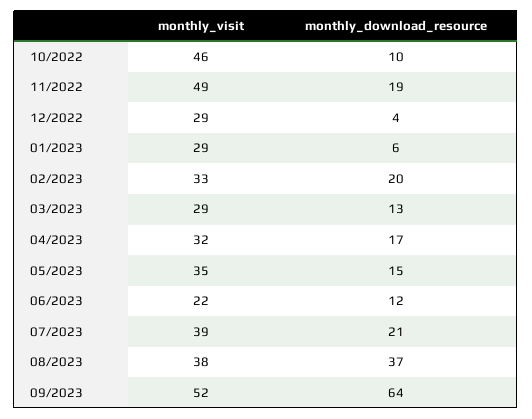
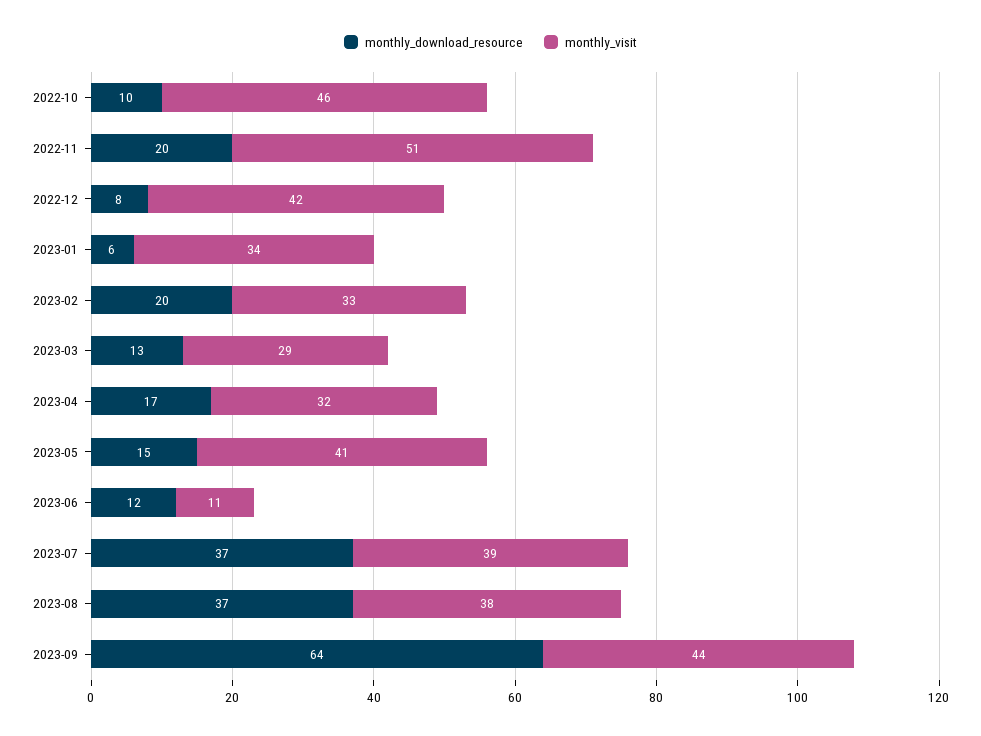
monthly_visit, 11/2022: 49 -> 51
monthly_download_resource, 11/2022: 19 -> 20
monthly_visit, 12/2022: 29 -> 42
monthly_download_resource, 12/2022: 4 -> 8
monthly_visit, 01/2023: 29 -> 34
monthly_visit, 05/2023: 35 -> 41
monthly_visit, 06/2023: 22 -> 11
monthly_download_resource, 07/2023: 21 -> 37
monthly_visit, 09/2023: 52 -> 44

